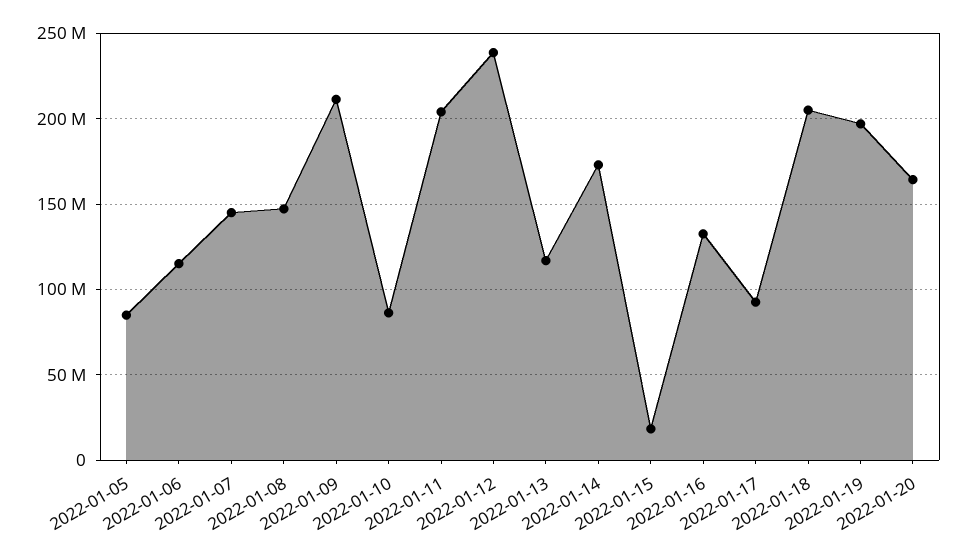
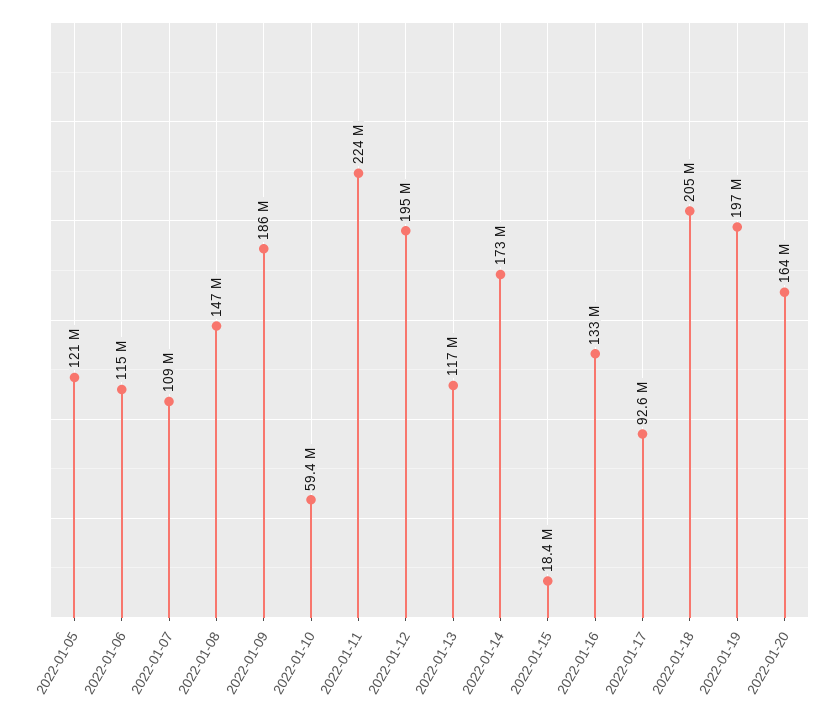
2022-01-05: 85000000 -> 121000000
2022-01-07: 145000000 -> 109000000
2022-01-09: 210000000 -> 186000000
2022-01-10: 85000000 -> 59400000
2022-01-11: 205000000 -> 224000000
2022-01-12: 240000000 -> 195000000

